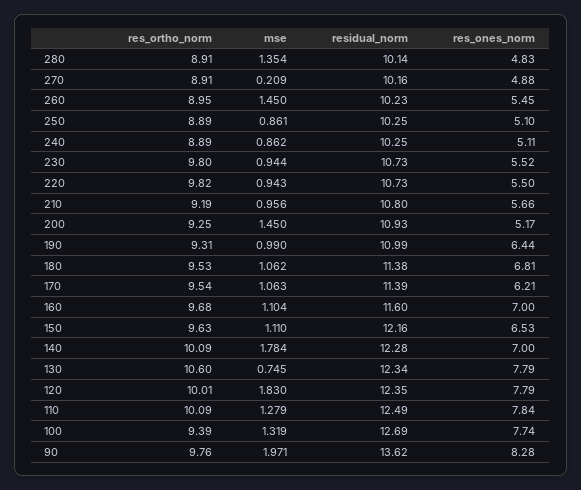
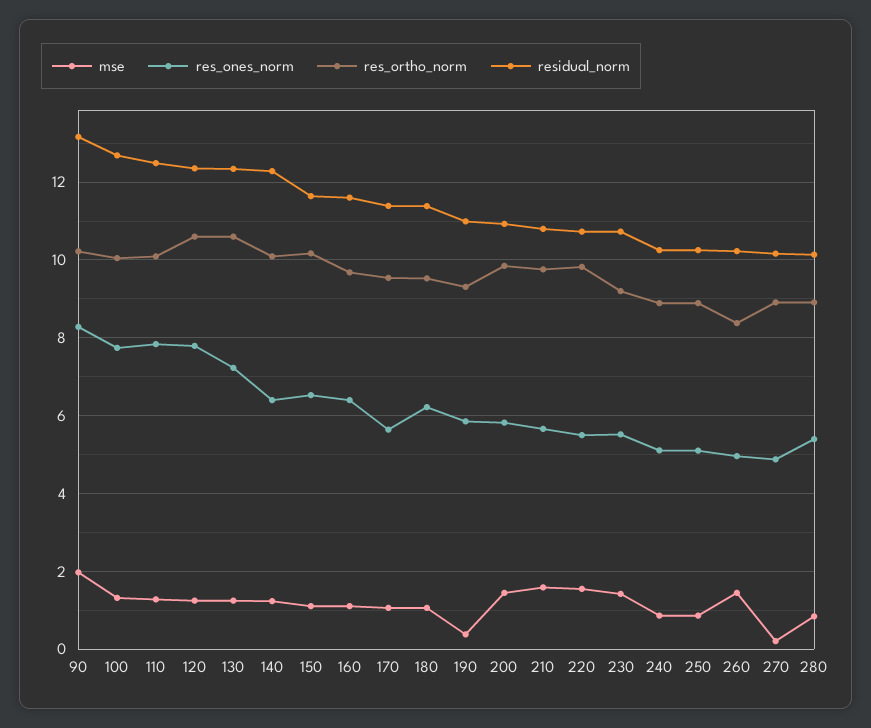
mse, 280: 1.354 -> 0.8
res_ones_norm, 280: 4.83 -> 5.4
res_ortho_norm, 260: 8.95 -> 8.4
res_ones_norm, 260: 5.45 -> 5
res_ortho_norm, 230: 9.8 -> 9.2
mse, 230: 0.944 -> 1.4
mse, 220: 0.943 -> 1.6
res_ortho_norm, 210: 9.19 -> 9.8
mse, 210: 0.956 -> 1.6
res_ortho_norm, 200: 9.25 -> 9.8
res_ones_norm, 200: 5.17 -> 5.8
mse, 190: 0.99 -> 0.4
res_ones_norm, 190: 6.44 -> 5.8
res_ones_norm, 180: 6.81 -> 6.2
res_ones_norm, 170: 6.21 -> 5.6
res_ones_norm, 160: 7 -> 6.4
res_ortho_norm, 150: 9.63 -> 10.2
residual_norm, 150: 12.16 -> 11.6
mse, 140: 1.784 -> 1.2
res_ones_norm, 140: 7 -> 6.4
mse, 130: 0.745 -> 1.2
res_ones_norm, 130: 7.79 -> 7.2
res_ortho_norm, 120: 10.01 -> 10.6
mse, 120: 1.83 -> 1.2
res_ortho_norm, 100: 9.39 -> 10
res_ortho_norm, 90: 9.76 -> 10.2
residual_norm, 90: 13.62 -> 13.2

